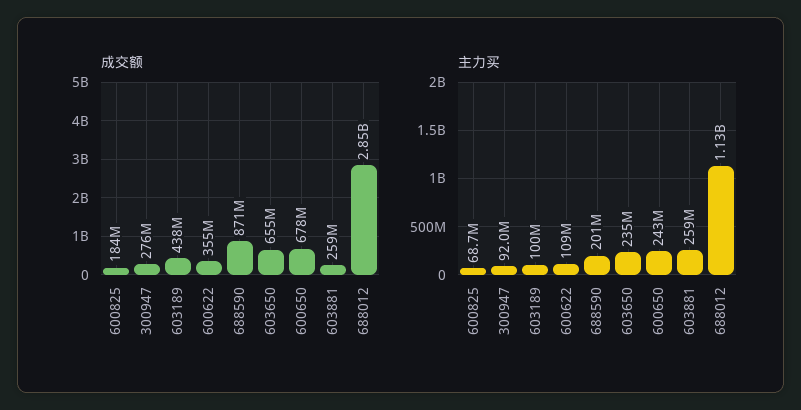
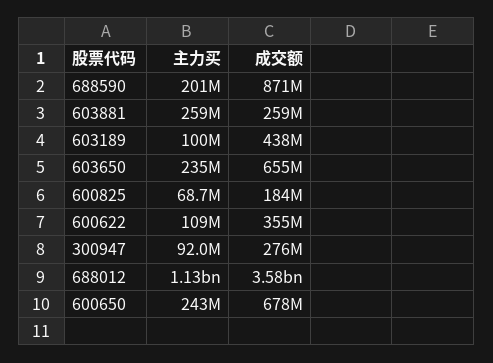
成交额, 688012: 2850000000 -> 3580000000

